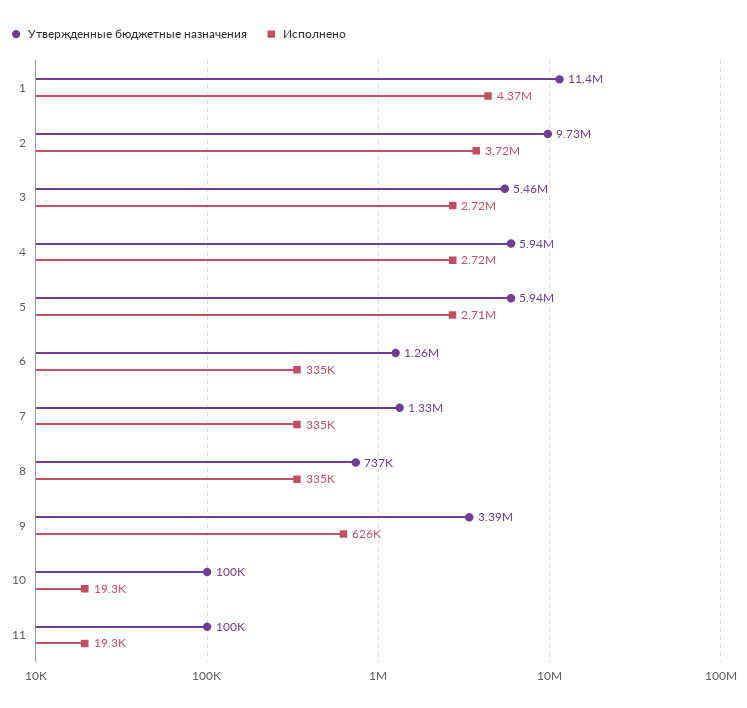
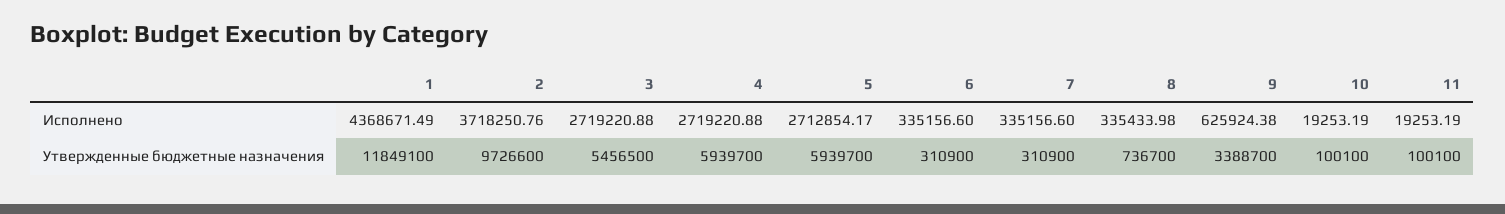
Утвержденные бюджетные назначения, 1: 11400000 -> 11849100
Утвержденные бюджетные назначения, 6: 1260000 -> 310900
Утвержденные бюджетные назначения, 7: 1330000 -> 310900

